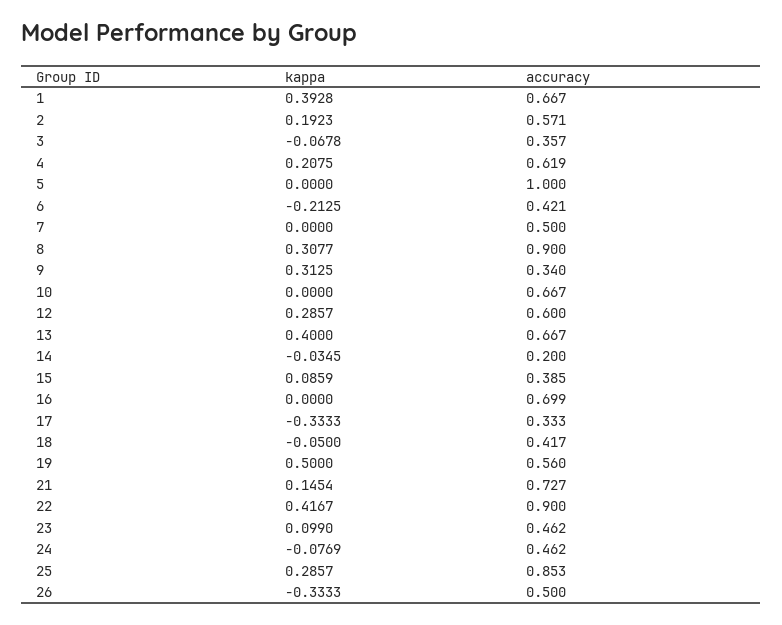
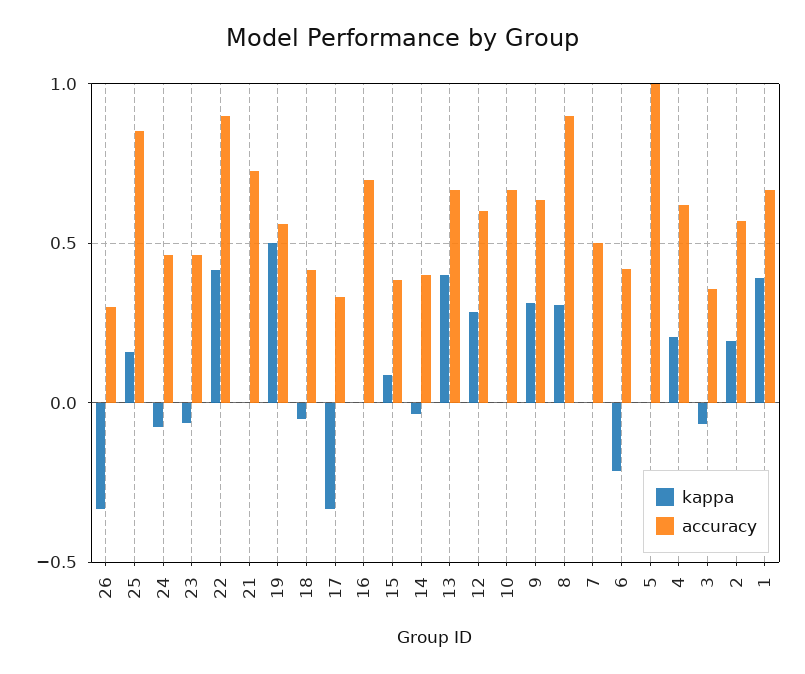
accuracy, 9: 0.34 -> 0.65
accuracy, 14: 0.2 -> 0.4
kappa, 21: 0.1454 -> 0
kappa, 23: 0.099 -> -0.05
kappa, 25: 0.2857 -> 0.15
accuracy, 26: 0.5 -> 0.3

